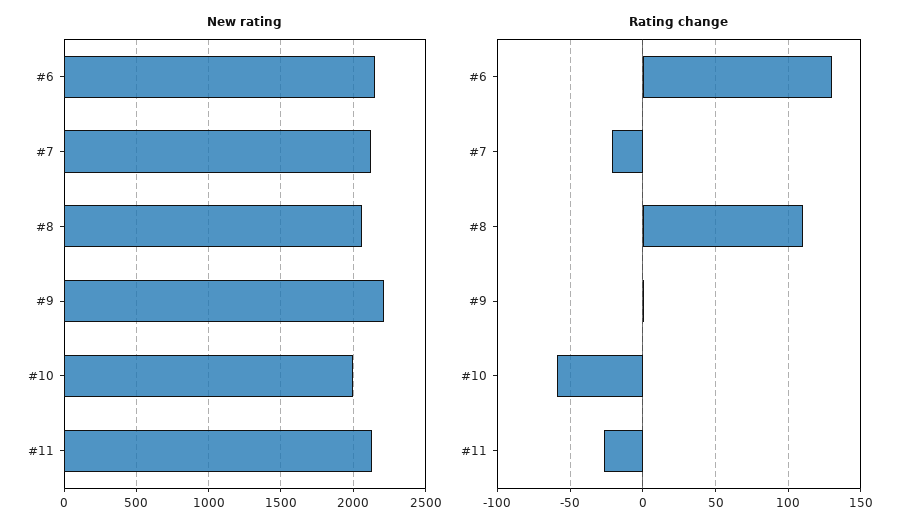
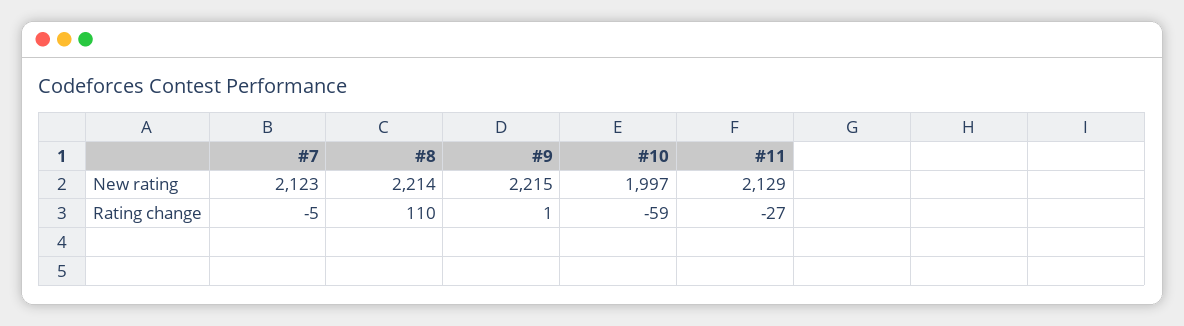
New rating, #6: 2150 -> none
New rating, #8: 2050 -> 2214
Rating change, #6: 130 -> none
Rating change, #7: -20 -> -5

